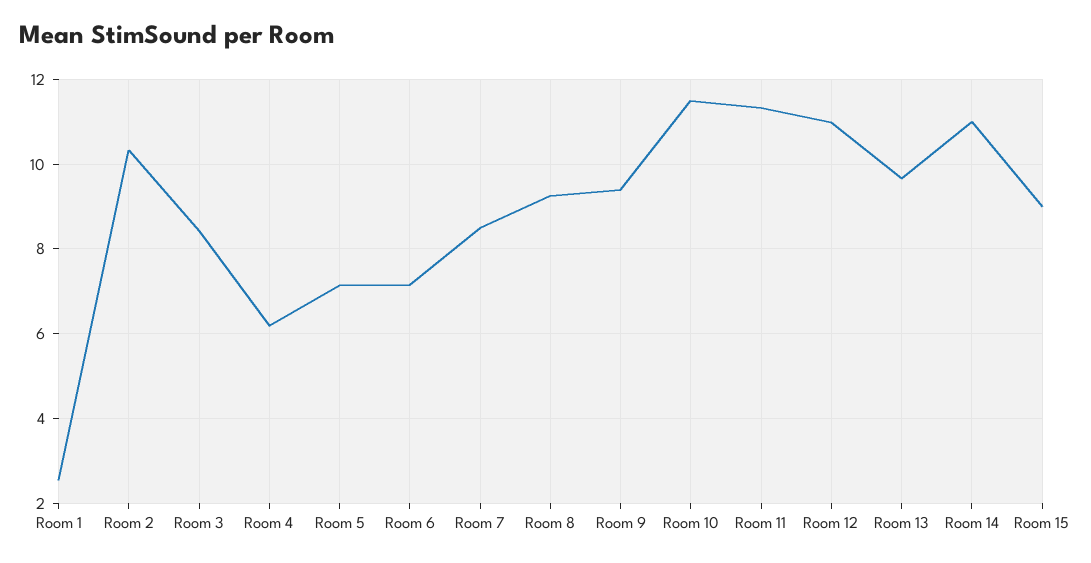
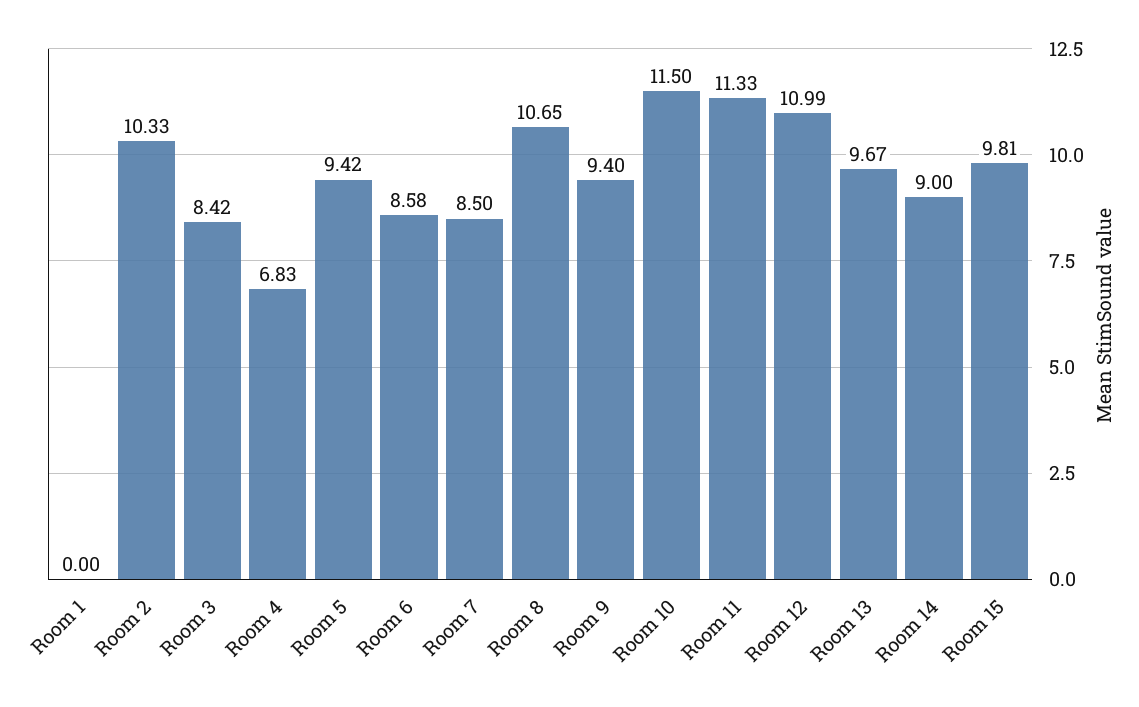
Room 1: 2.6 -> 0
Room 4: 6.2 -> 6.83
Room 5: 7.2 -> 9.42
Room 6: 7.2 -> 8.58
Room 8: 9.2 -> 10.65
Room 14: 11 -> 9
Room 15: 9 -> 9.81

